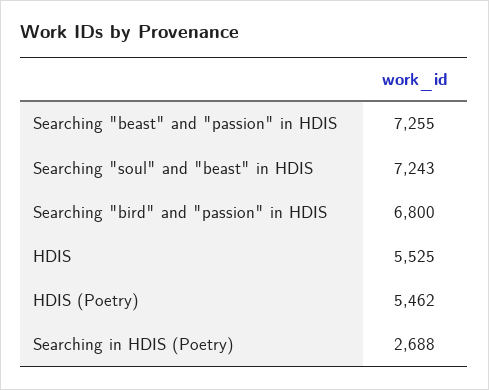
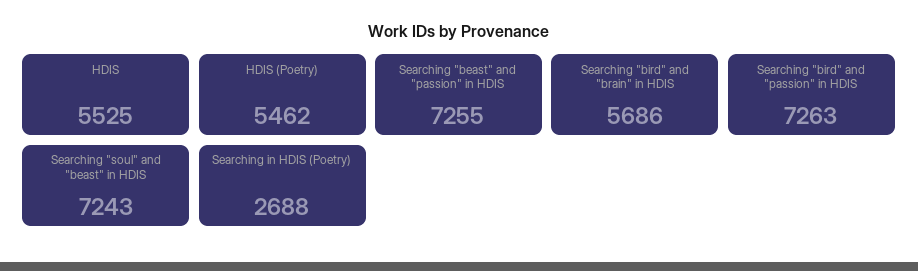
Searching "bird" and "passion" in HDIS: 6800 -> 7263
Searching "bird" and "brain" in HDIS: none -> 5686

